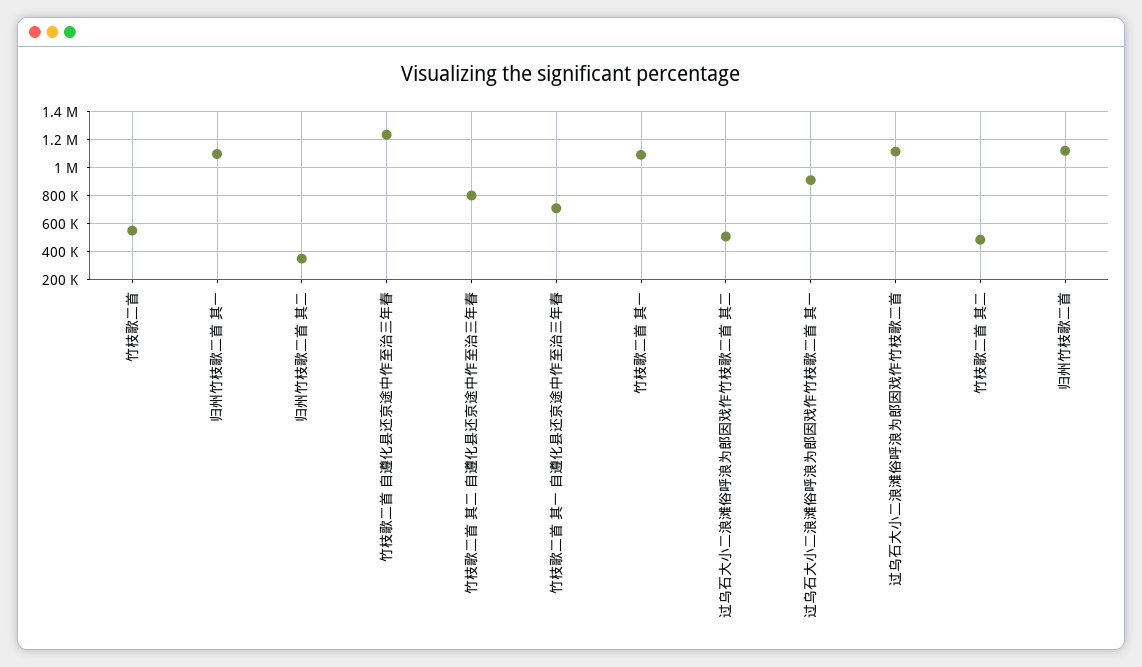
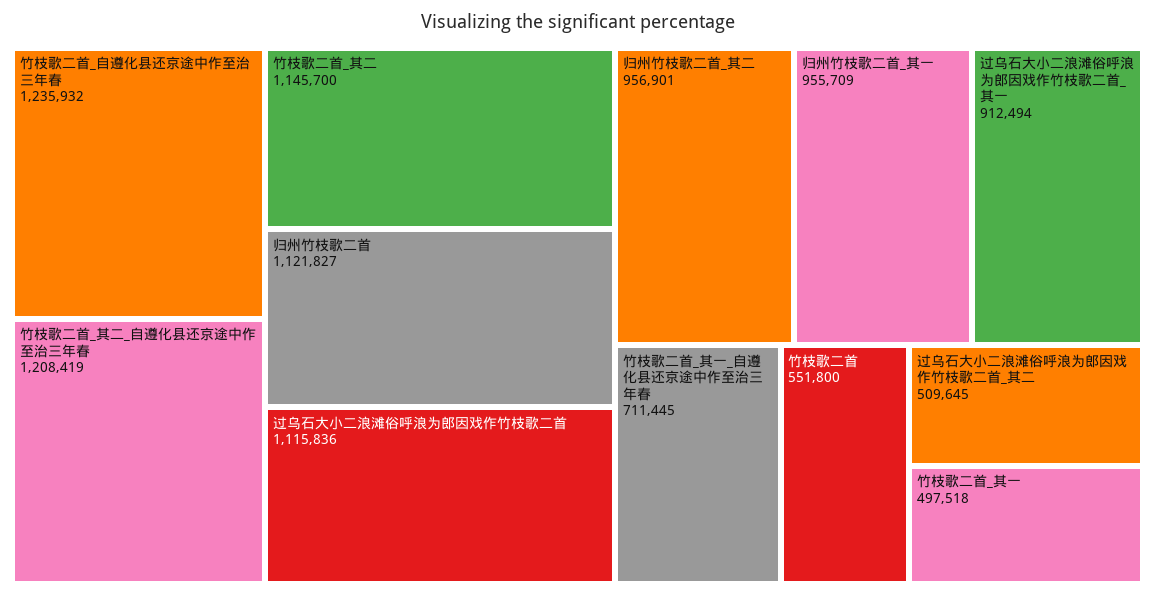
归州竹枝歌二首 其一: 1100000 -> 955709
归州竹枝歌二首 其二: 350000 -> 956901
竹枝歌二首 其二 自遵化县还京途中作至治三年春: 800000 -> 1208419
竹枝歌二首 其一: 1100000 -> 497518
竹枝歌二首 其二: 500000 -> 1145700

